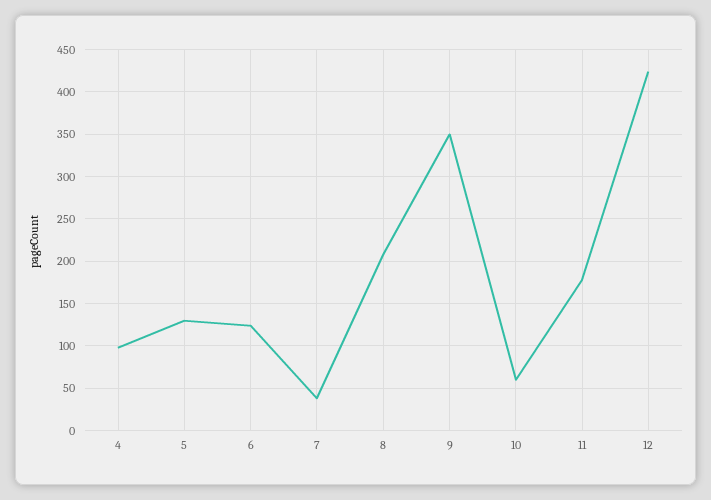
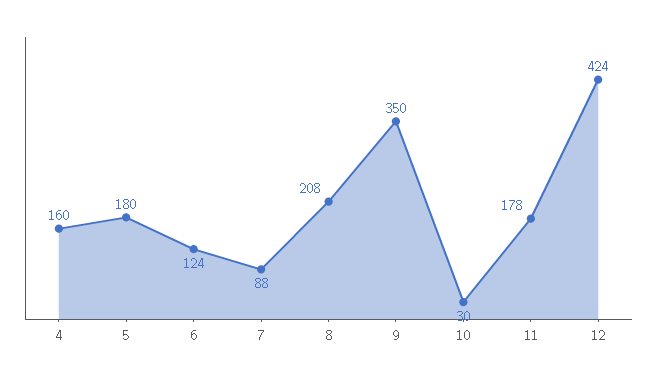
4: 100 -> 160
5: 130 -> 180
7: 40 -> 88
10: 60 -> 30

